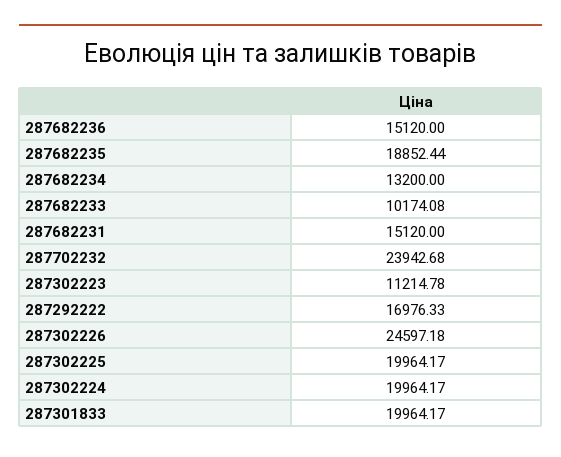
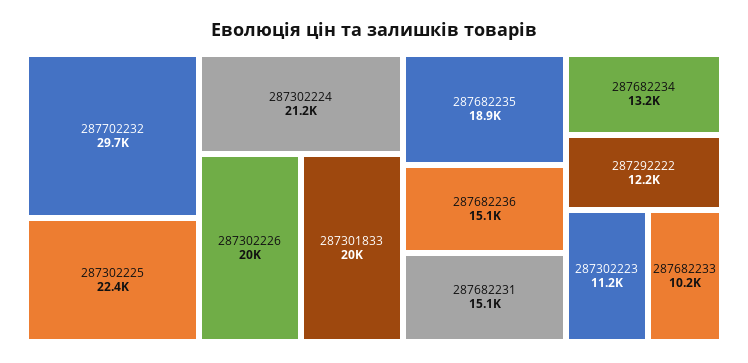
287702232: 23942.68 -> 29700
287292222: 16976.33 -> 12200
287302226: 24597.18 -> 20000
287302225: 19964.17 -> 22400
287302224: 19964.17 -> 21200

